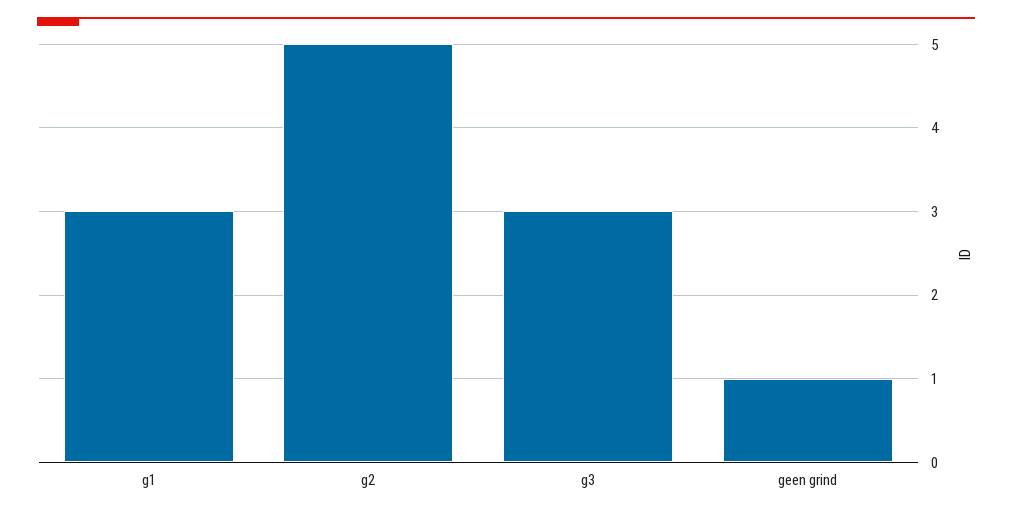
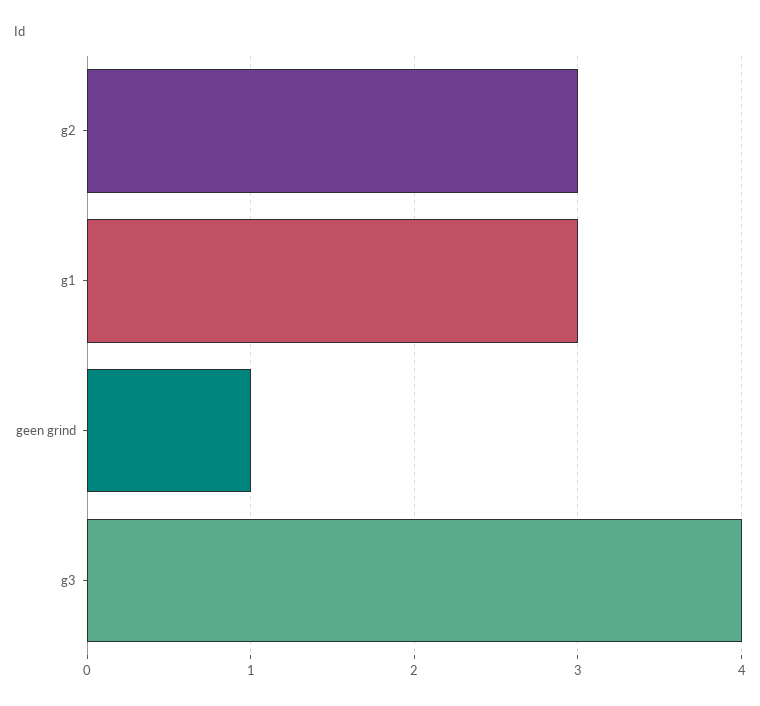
g2: 5 -> 3
g3: 3 -> 4

